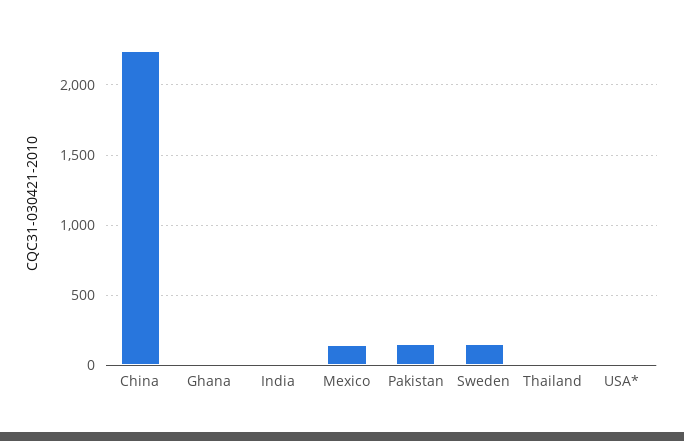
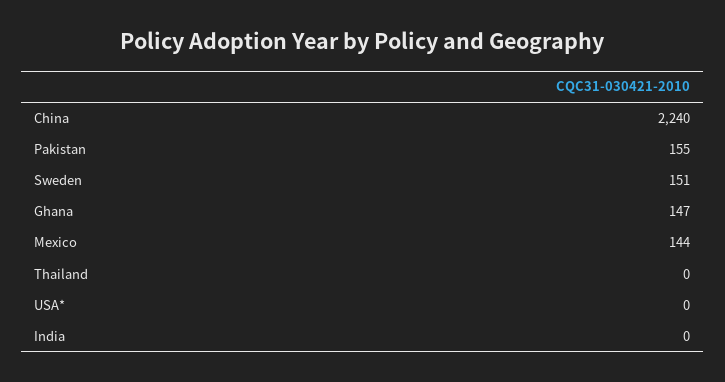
Ghana: 0 -> 147

